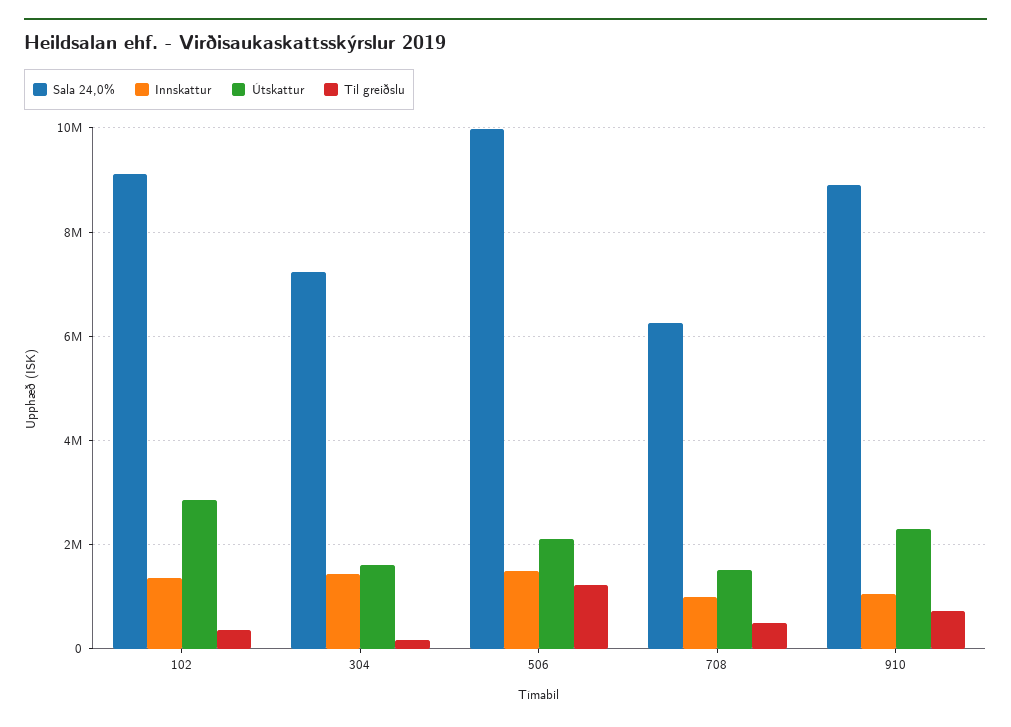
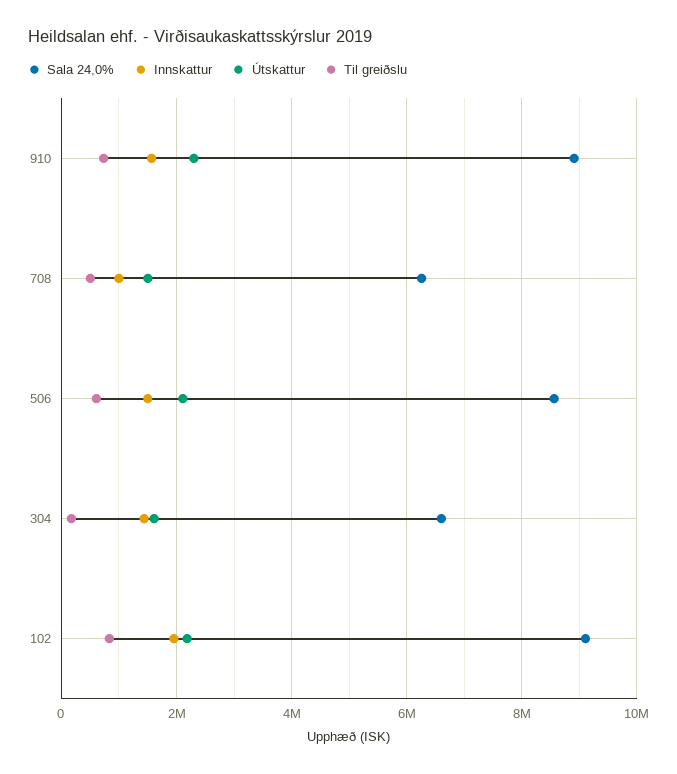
Innskattur, 102: 1400000 -> 2000000
Útskattur, 102: 2800000 -> 2200000
Til greiðslu, 102: 400000 -> 800000
Sala 24,0%, 304: 7200000 -> 6600000
Sala 24,0%, 506: 10000000 -> 8600000
Til greiðslu, 506: 1200000 -> 600000
Innskattur, 910: 1000000 -> 1600000

